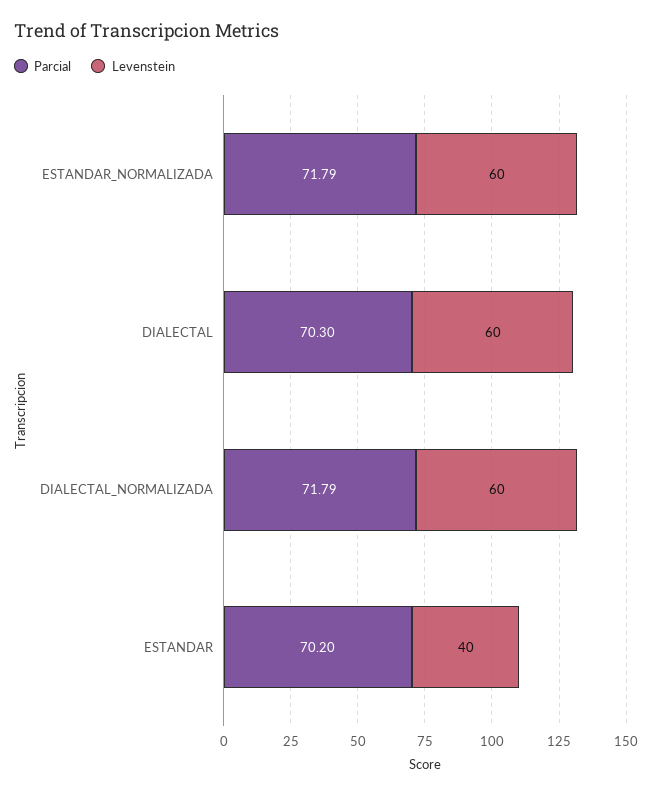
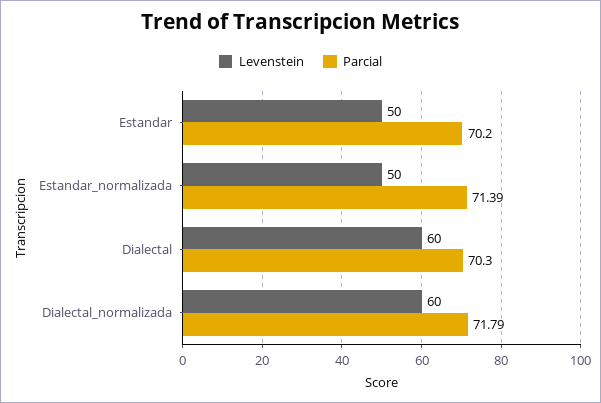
Parcial, ESTANDAR_NORMALIZADA: 71.79 -> 71.39
Levenstein, ESTANDAR_NORMALIZADA: 60 -> 50
Levenstein, ESTANDAR: 40 -> 50

